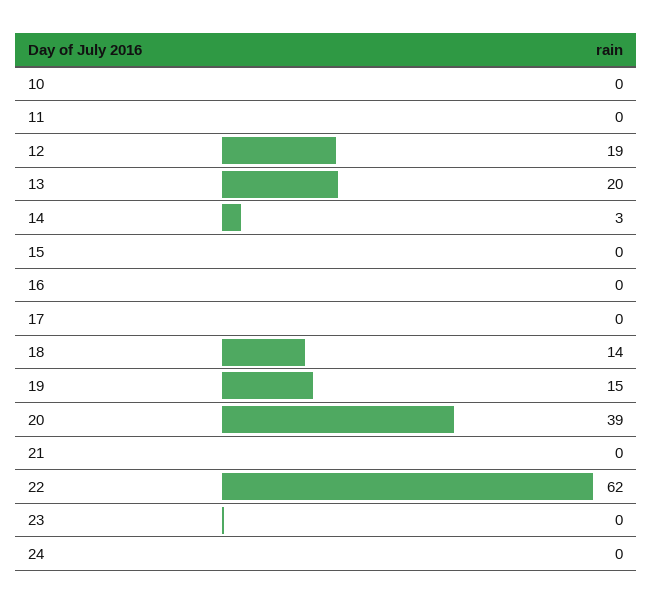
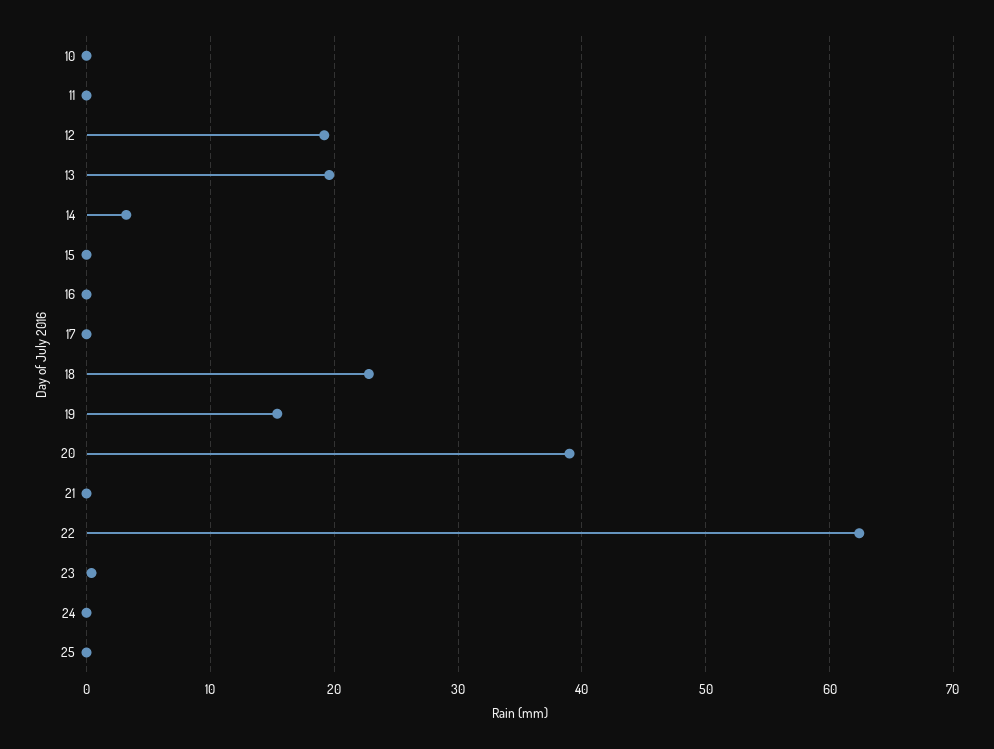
18: 14 -> 23
25: none -> 0

